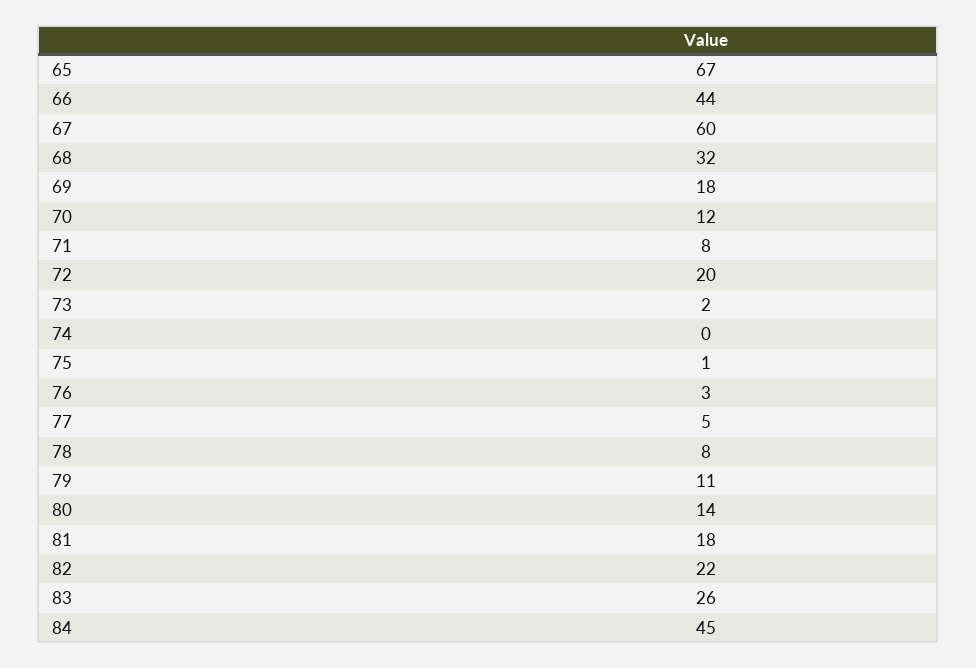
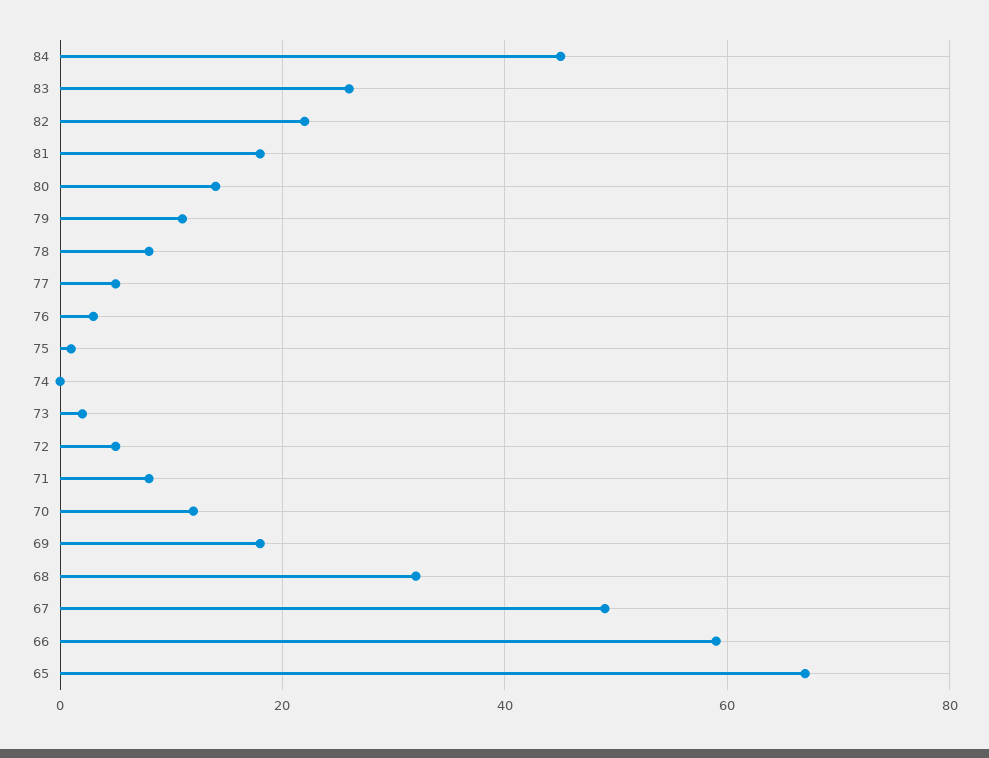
66: 44 -> 60
67: 60 -> 50
72: 20 -> 5

